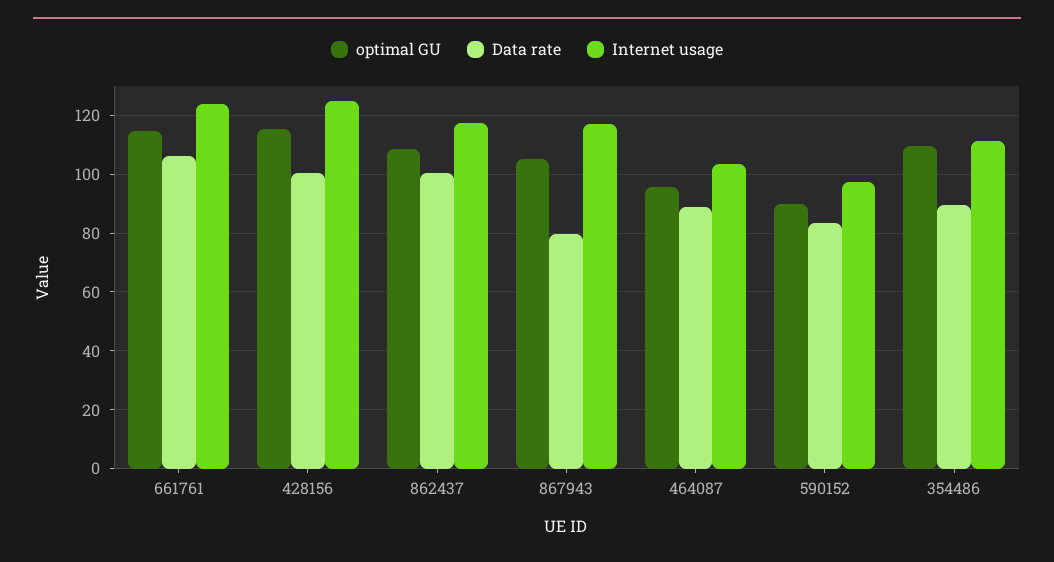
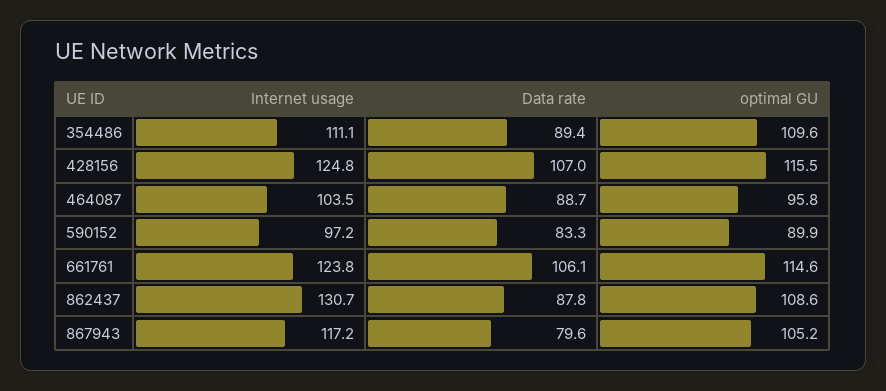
Data rate, 428156: 100 -> 107
Data rate, 862437: 100 -> 87.8
Internet usage, 862437: 117.5 -> 130.7

